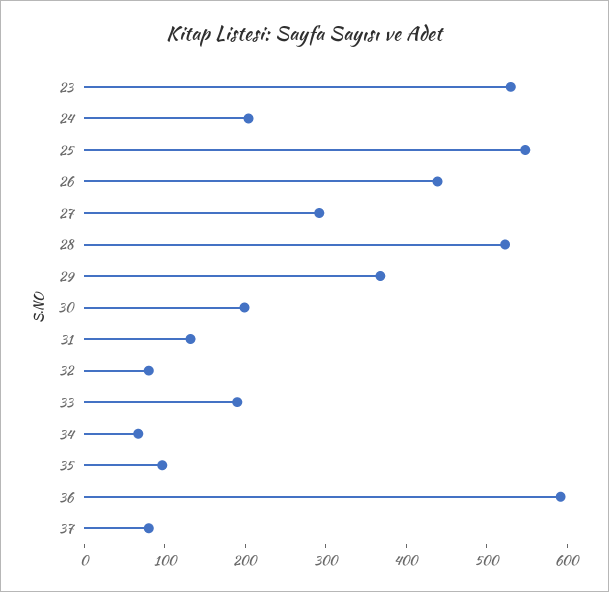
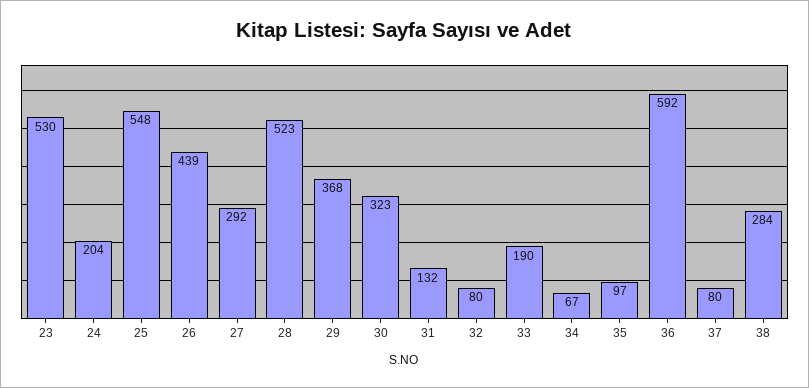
30: 200 -> 323
38: none -> 284

